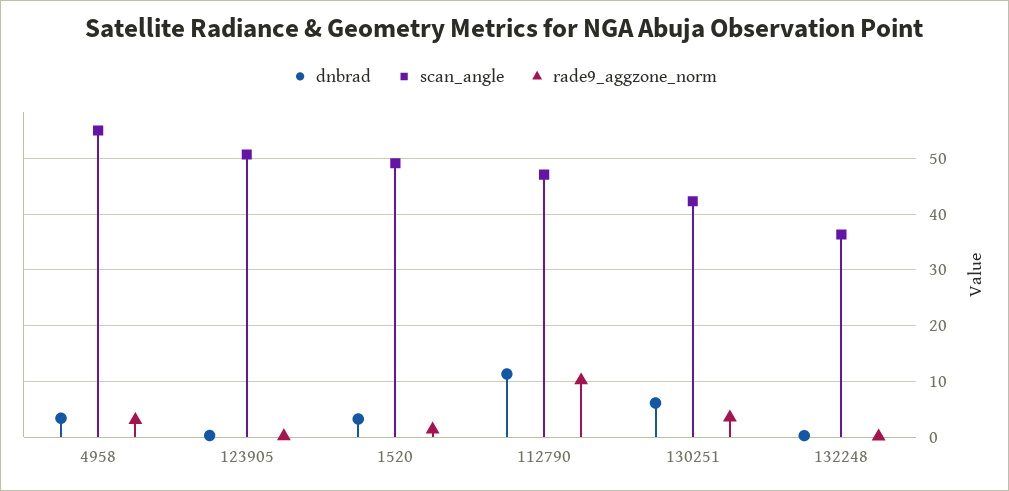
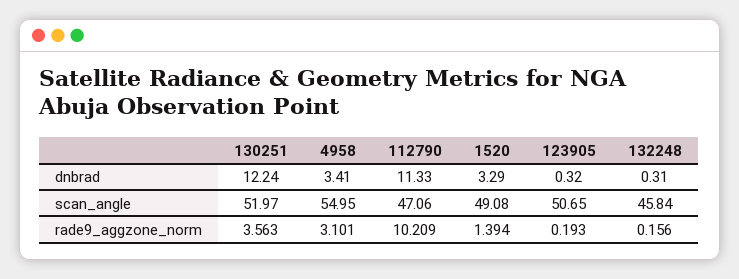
dnbrad, 130251: 6 -> 12.24
scan_angle, 130251: 42 -> 51.97
scan_angle, 132248: 36 -> 45.84

